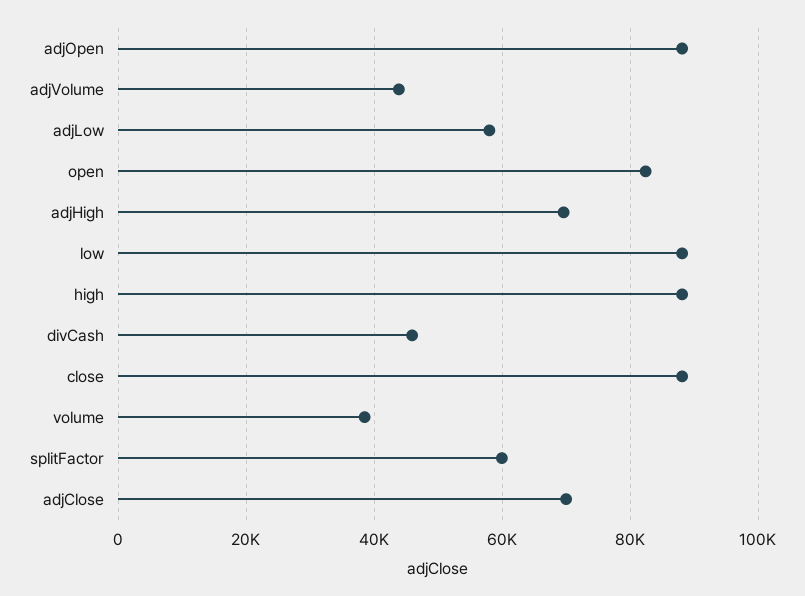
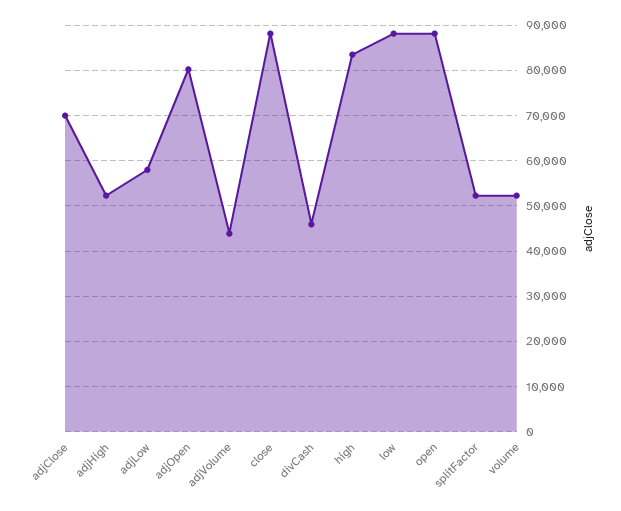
adjOpen: 88000 -> 80000
open: 82000 -> 88000
adjHigh: 70000 -> 52000
high: 88000 -> 84000
volume: 38000 -> 52000
splitFactor: 60000 -> 52000

